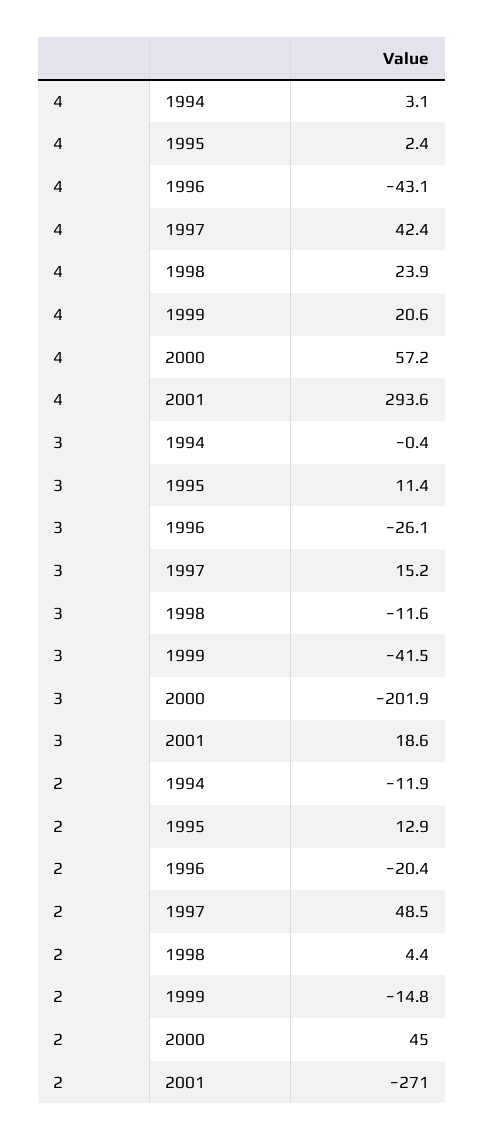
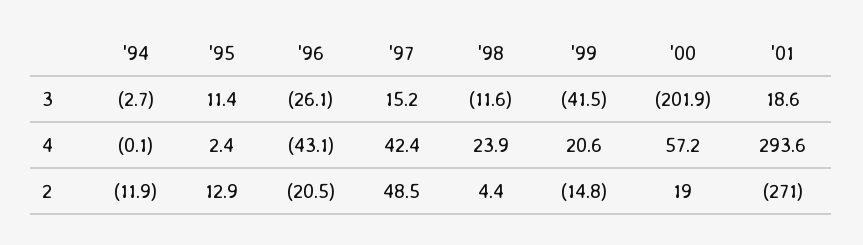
4, 1994: 3.1 -> -0.1
3, 1994: -0.4 -> -2.7
2, 1996: -20.4 -> -20.5
2, 2000: 45 -> 19

